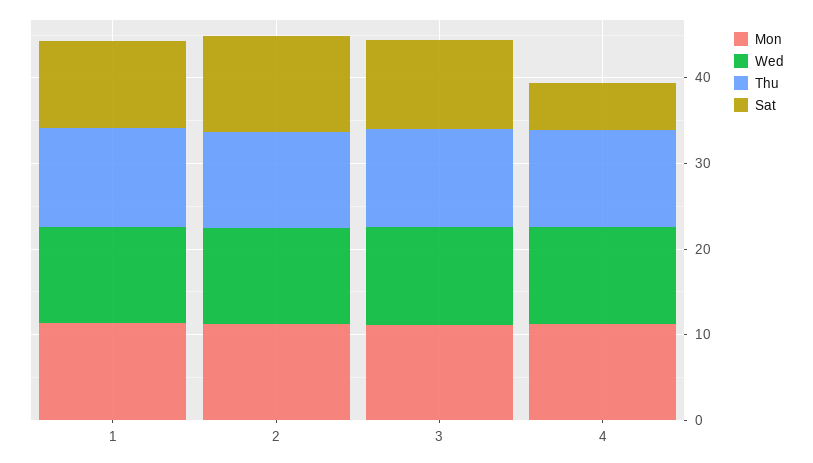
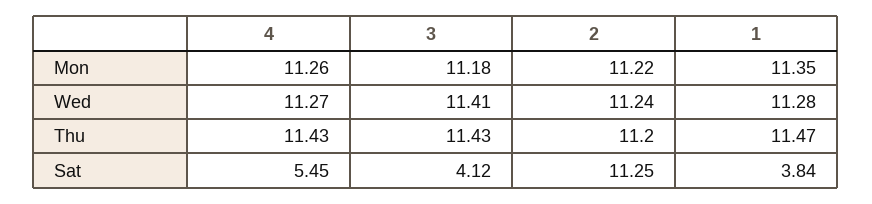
Sat, 1: 10 -> 3.84
Sat, 3: 10 -> 4.12

